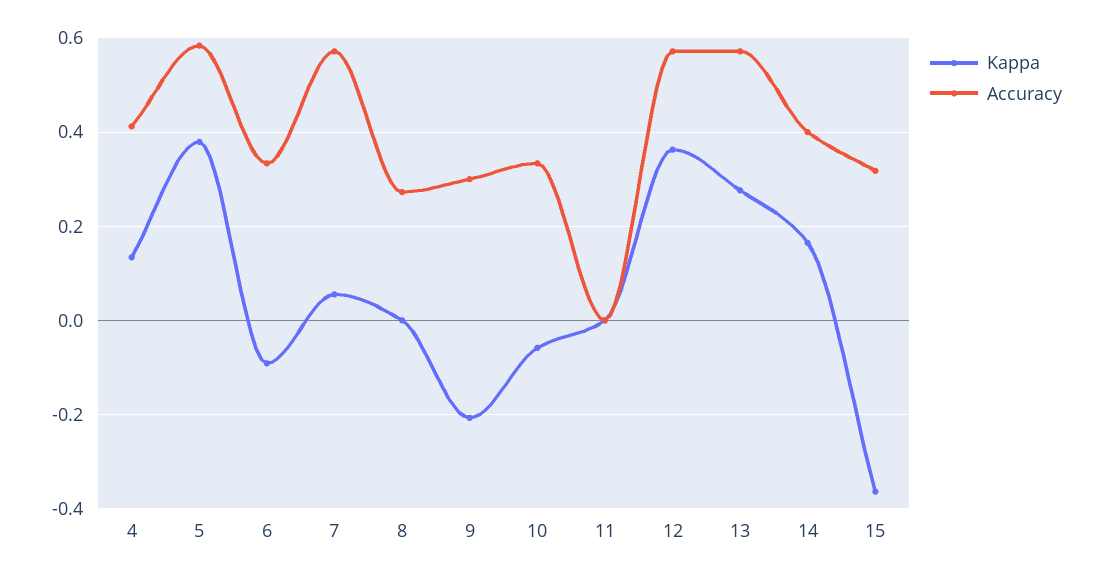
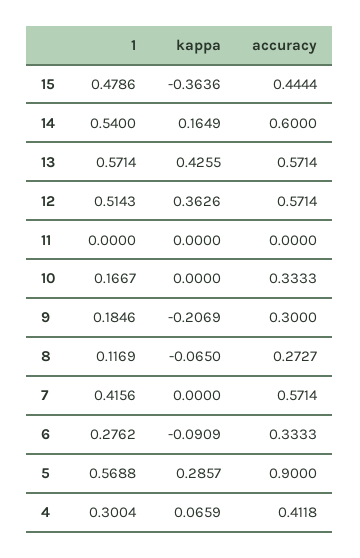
Kappa, 4: 0.14 -> 0.0659
Kappa, 5: 0.38 -> 0.2857
Accuracy, 5: 0.58 -> 0.9
Kappa, 7: 0.06 -> 0
Kappa, 8: 0 -> -0.065
Kappa, 10: -0.06 -> 0
Kappa, 13: 0.28 -> 0.4255
Accuracy, 14: 0.4 -> 0.6
Accuracy, 15: 0.32 -> 0.4444
1, 15: none -> 0.4786
1, 14: none -> 0.54
1, 13: none -> 0.5714
1, 12: none -> 0.5143
1, 11: none -> 0
1, 10: none -> 0.1667
1, 9: none -> 0.1846
1, 8: none -> 0.1169
1, 7: none -> 0.4156
1, 6: none -> 0.2762
1, 5: none -> 0.5688
1, 4: none -> 0.3004

